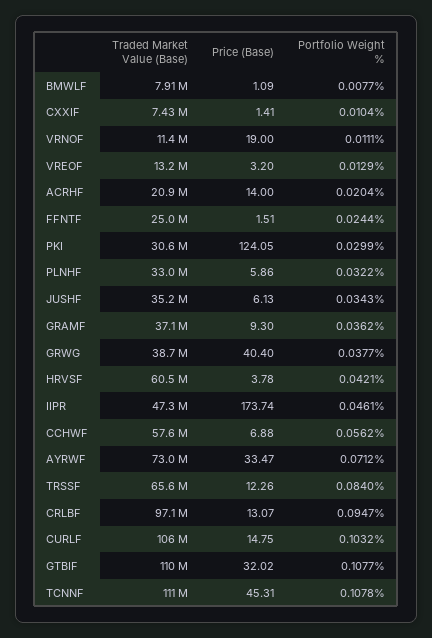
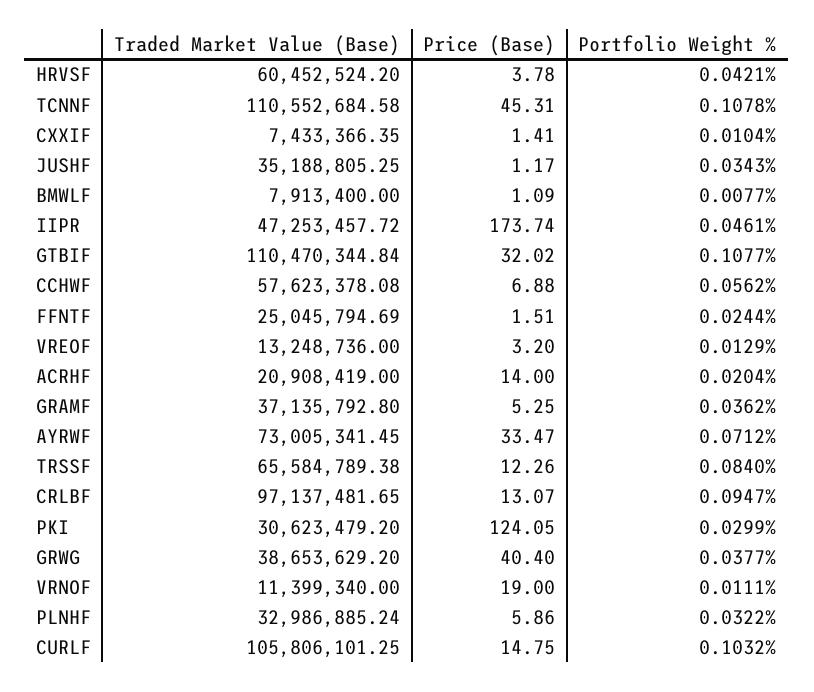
Price (Base), JUSHF: 6.13 -> 1.17
Price (Base), GRAMF: 9.3 -> 5.25

